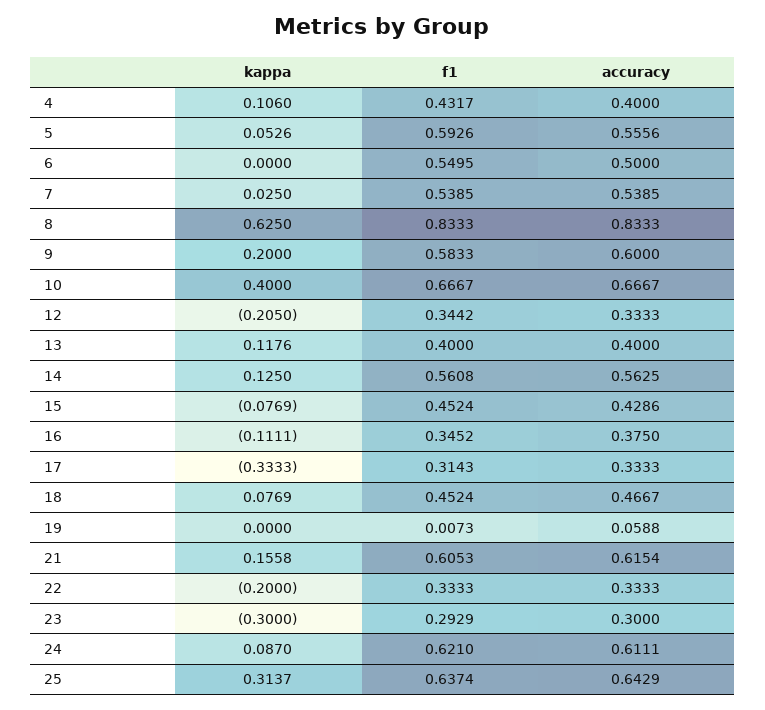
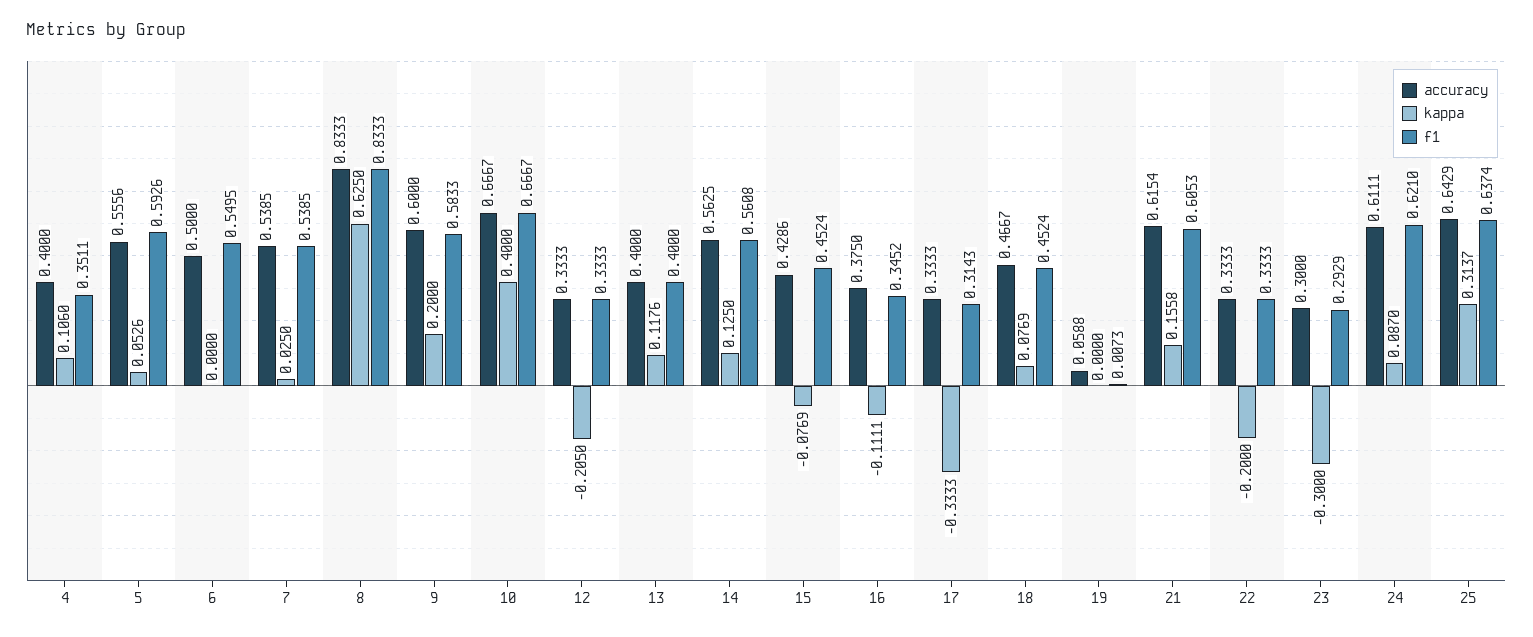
f1, 4: 0.4317 -> 0.3511
f1, 12: 0.3442 -> 0.3333

